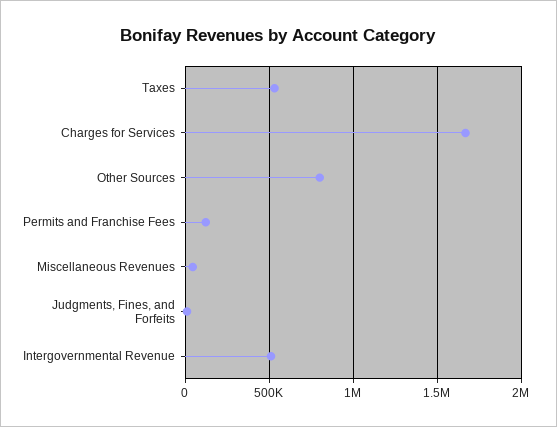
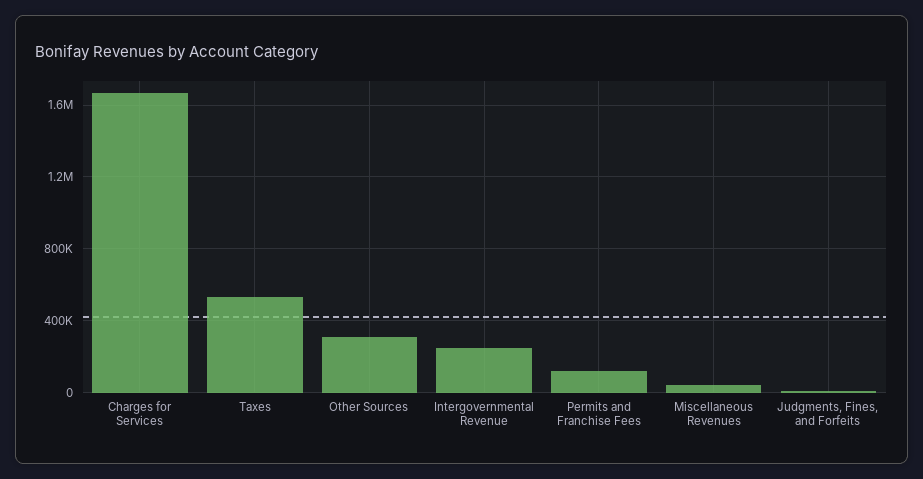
Other Sources: 800000 -> 300000
Intergovernmental Revenue: 500000 -> 250000

